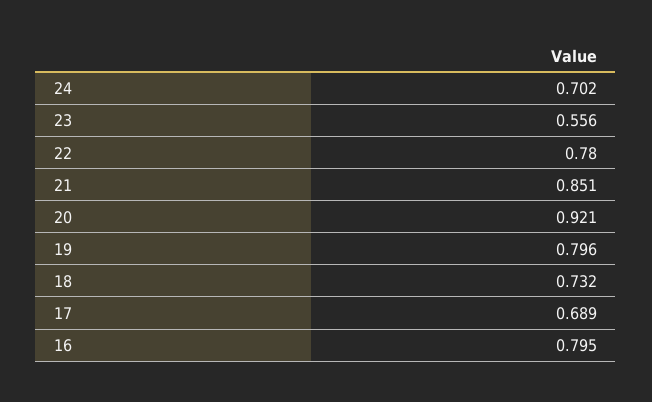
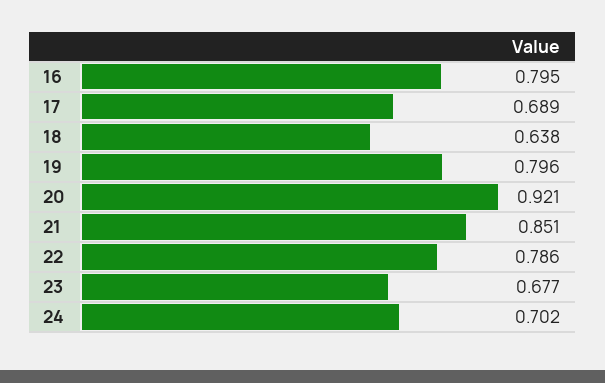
23: 0.556 -> 0.677
22: 0.78 -> 0.786
18: 0.732 -> 0.638

